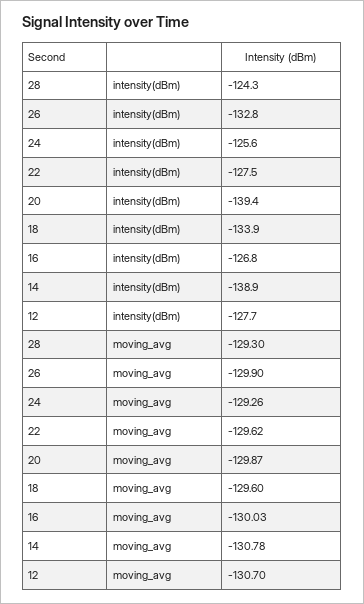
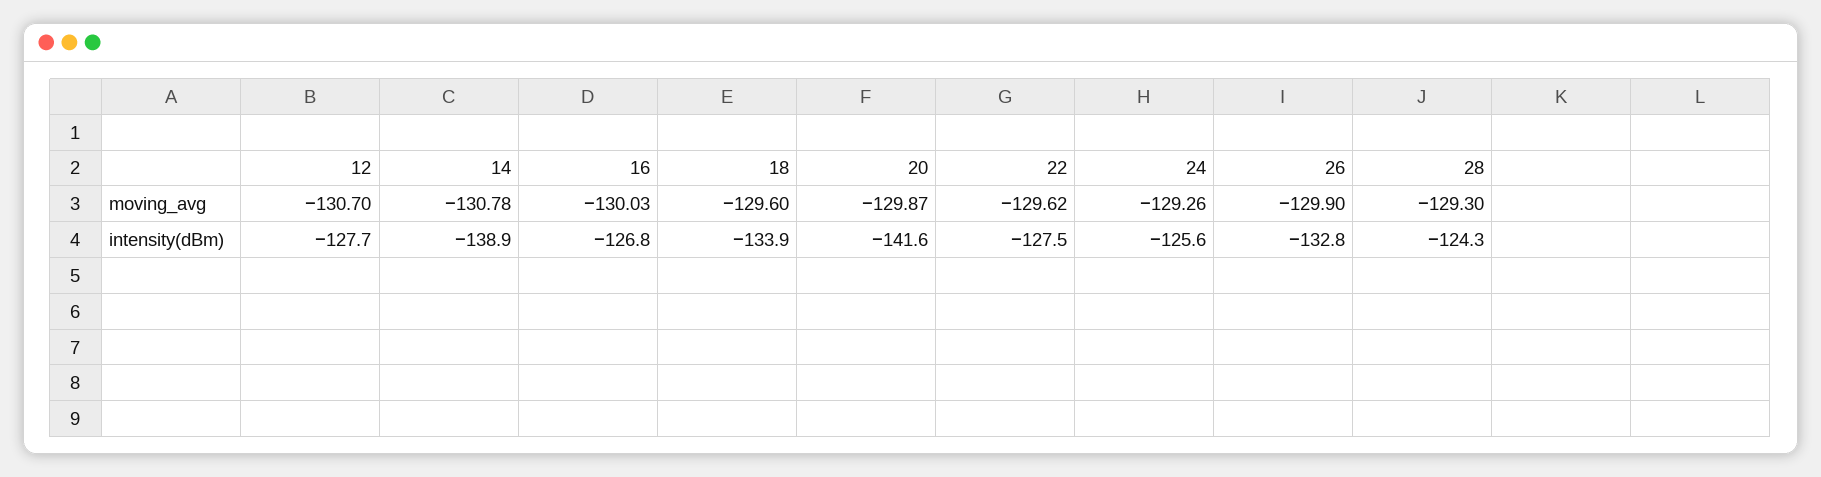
20, intensity(dBm): -139.4 -> -141.6

